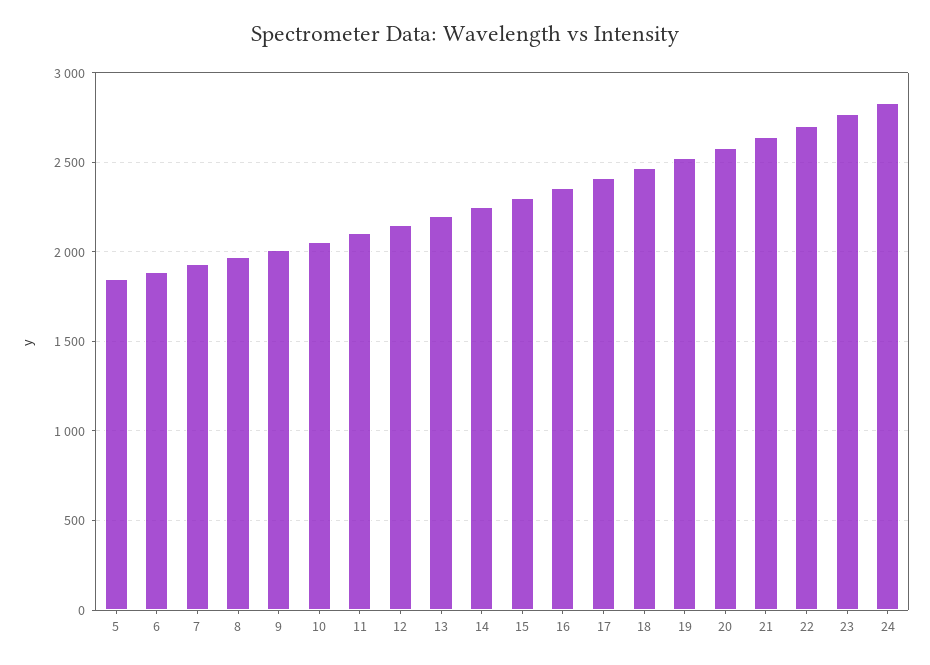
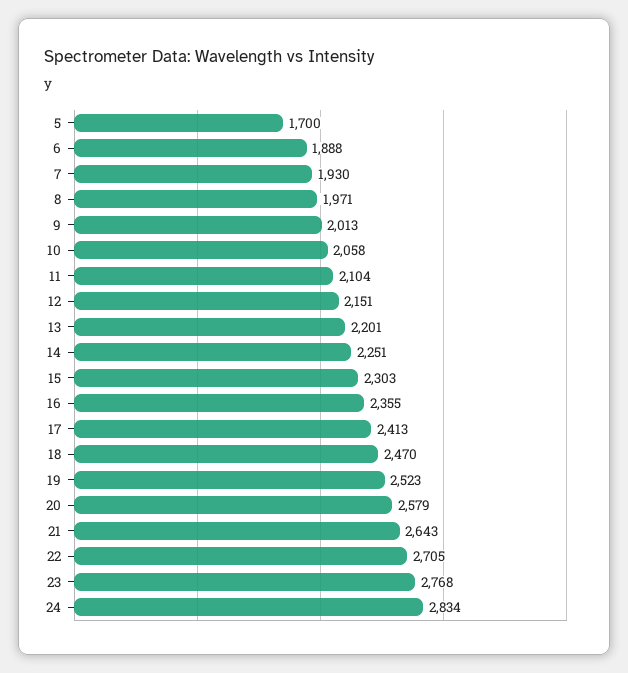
5: 1850 -> 1700

